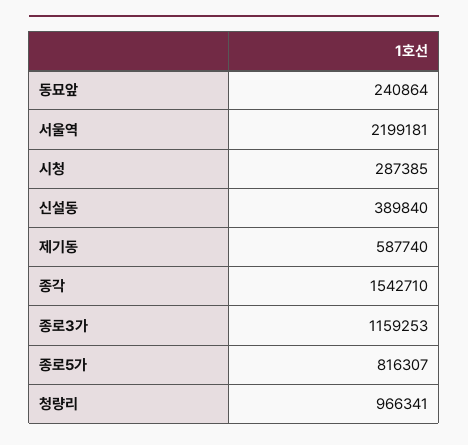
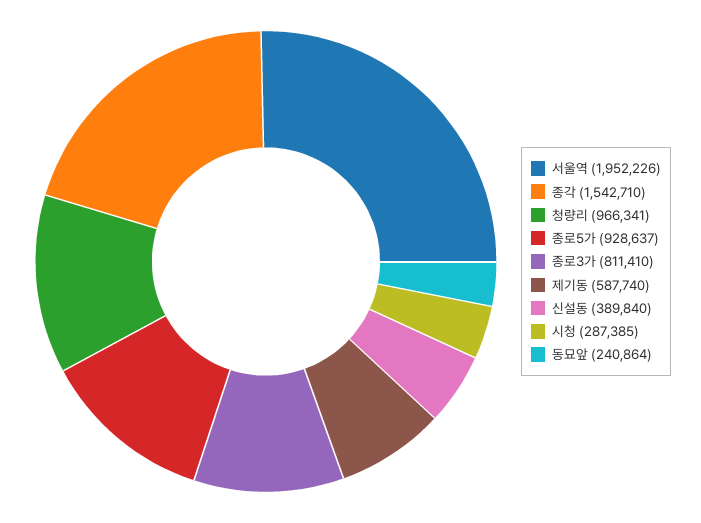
서울역: 2199181 -> 1952226
종로3가: 1159253 -> 811410
종로5가: 816307 -> 928637

